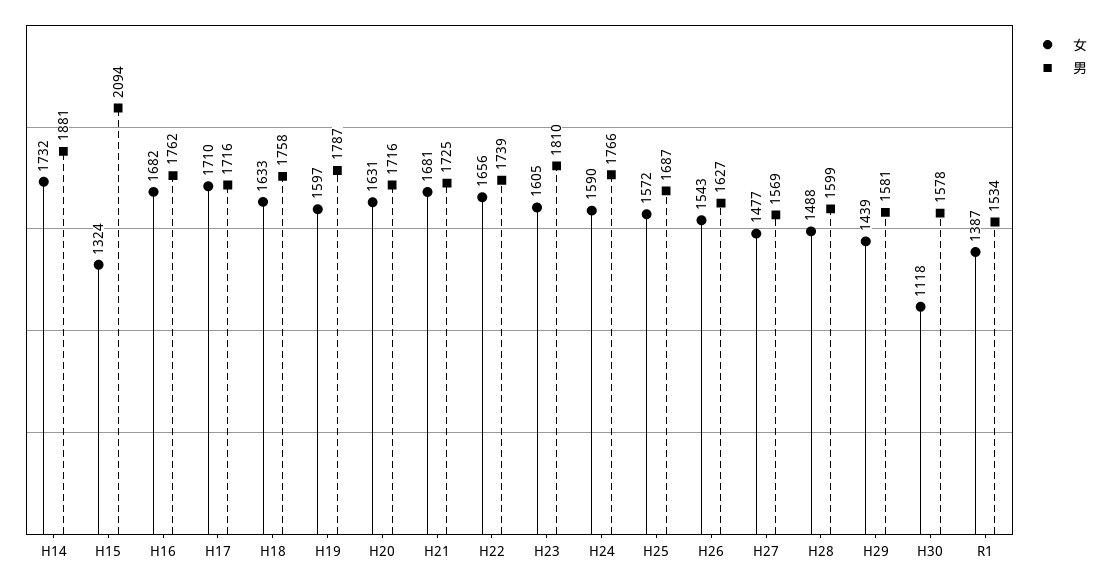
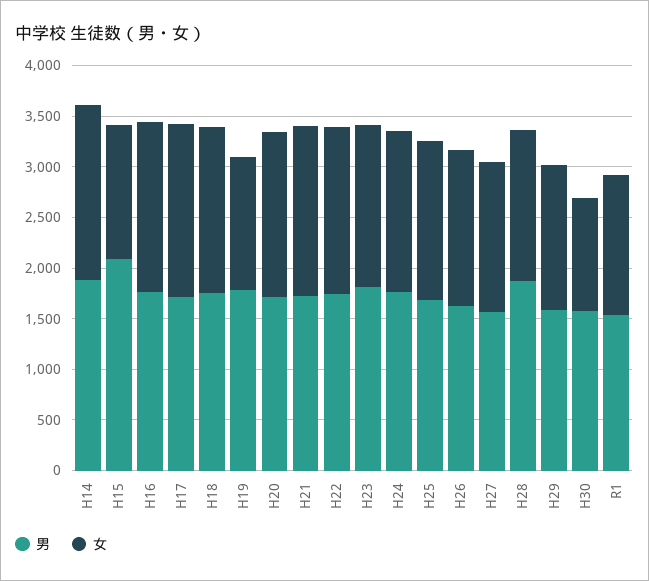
女, H19: 1597 -> 1300
男, H28: 1599 -> 1900

